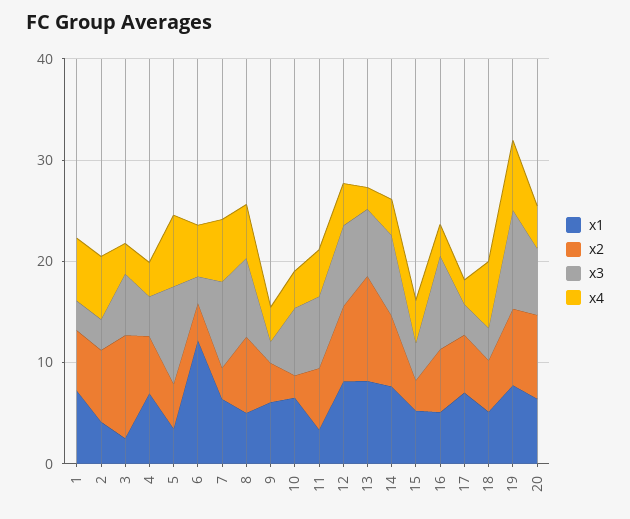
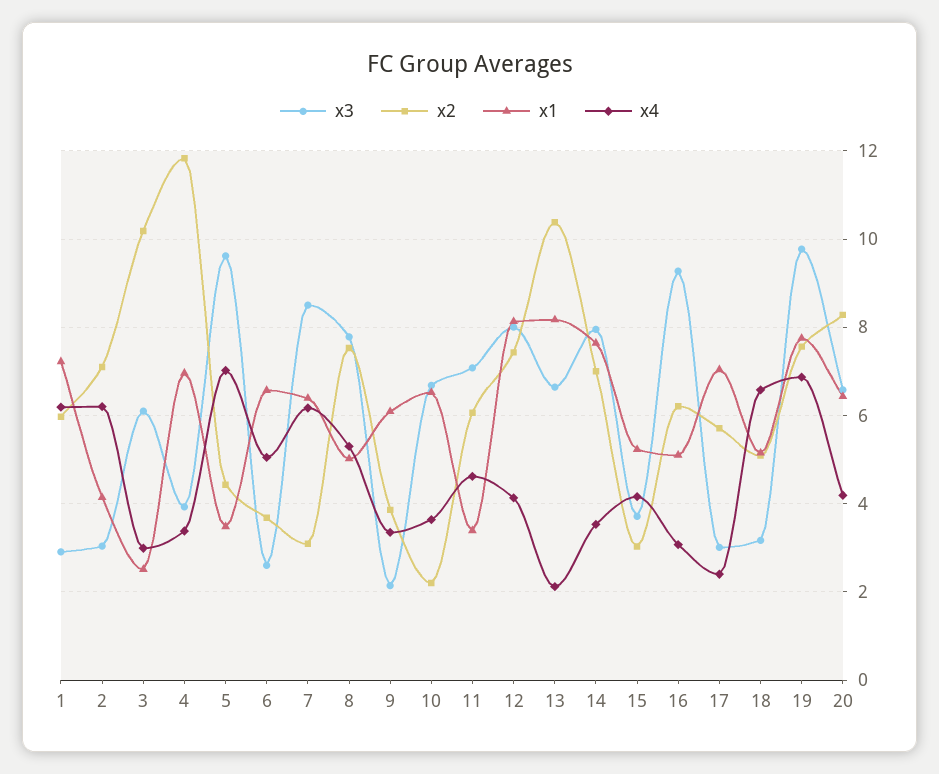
x2, 4: 6 -> 11.8
x1, 6: 12 -> 6.6

